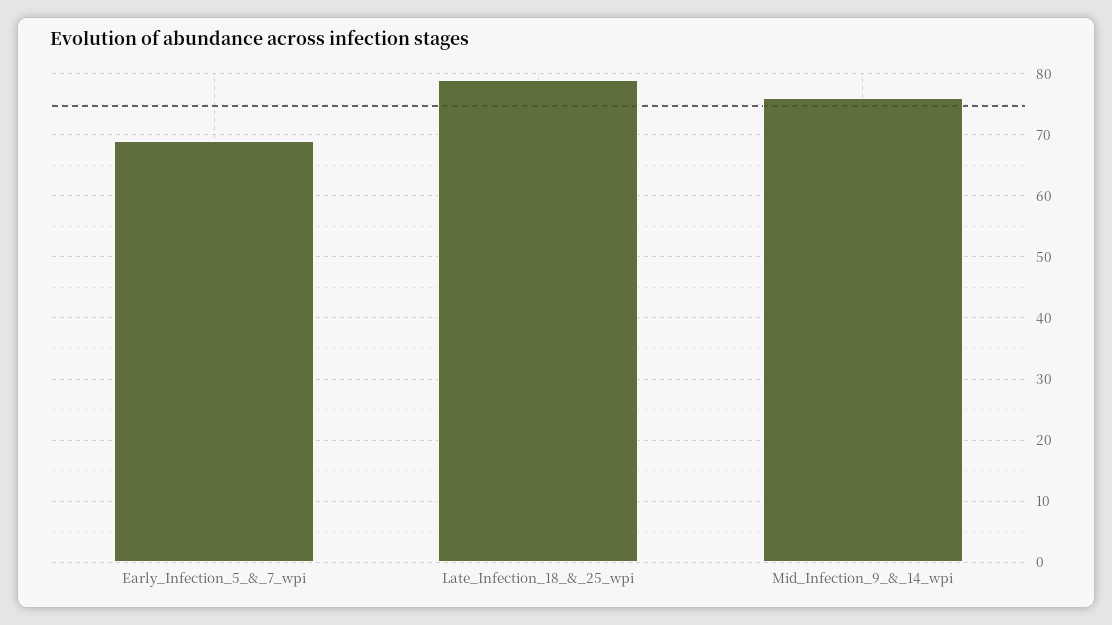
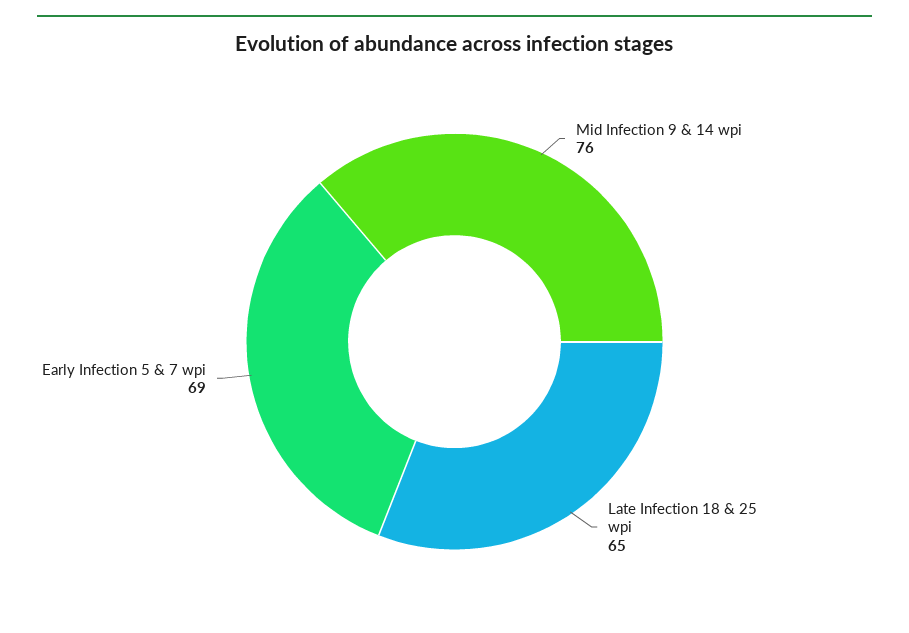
Late_Infection_18_&_25_wpi: 79 -> 65

